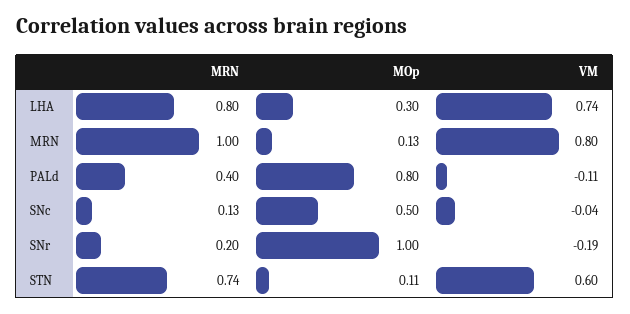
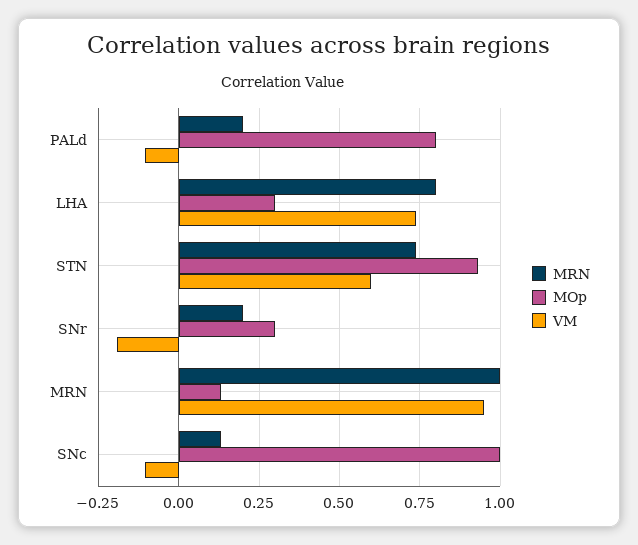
VM, MRN: 0.8 -> 0.95
MRN, PALd: 0.4 -> 0.2
MOp, SNc: 0.5 -> 1
VM, SNc: -0.04 -> -0.1
MOp, SNr: 1 -> 0.3
MOp, STN: 0.11 -> 0.925

